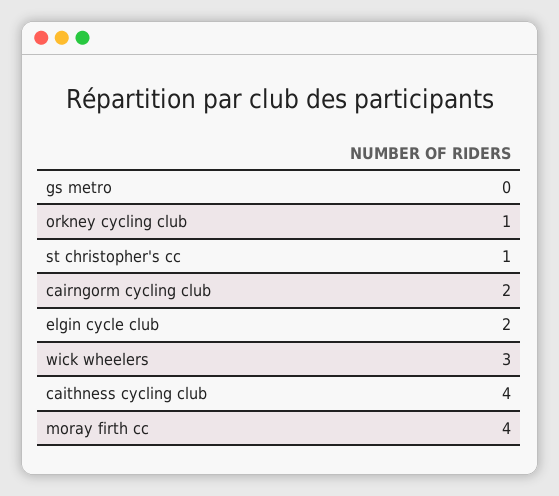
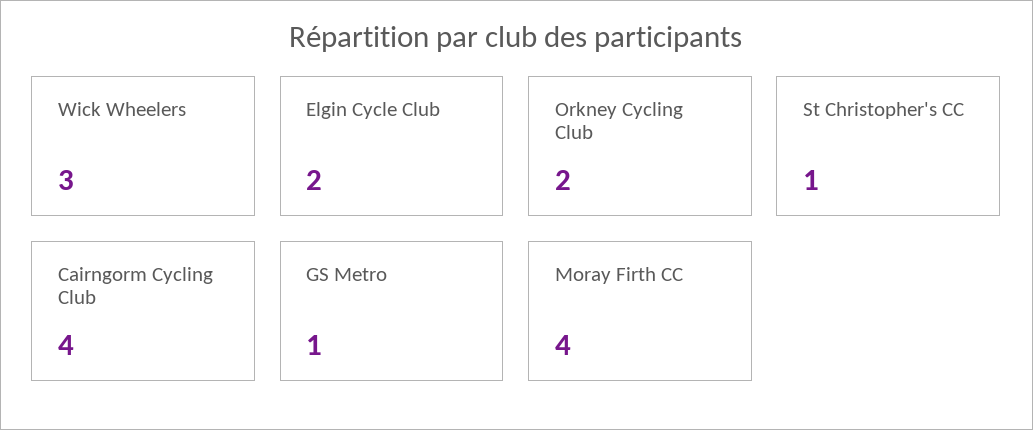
gs metro: 0 -> 1
orkney cycling club: 1 -> 2
cairngorm cycling club: 2 -> 4
caithness cycling club: 4 -> none

